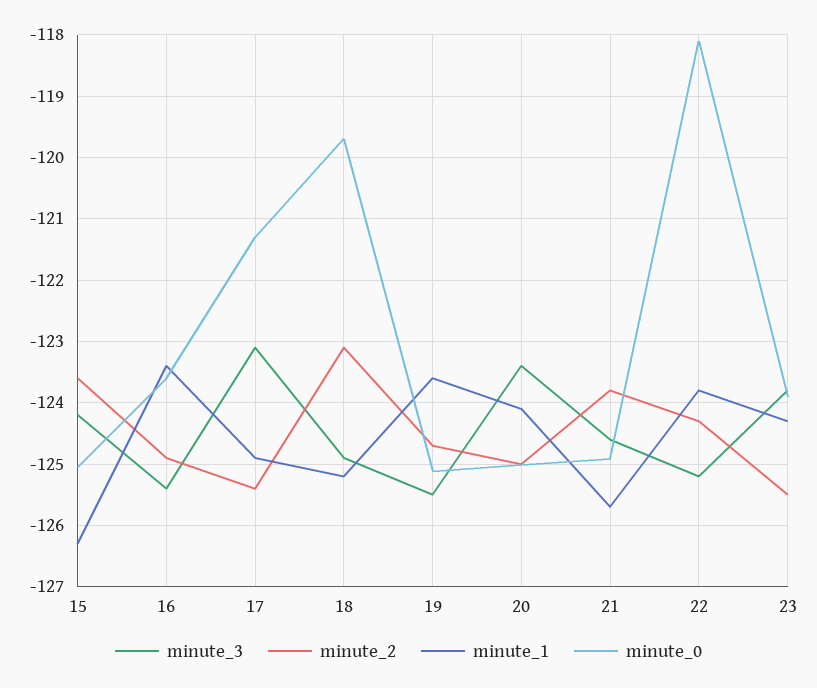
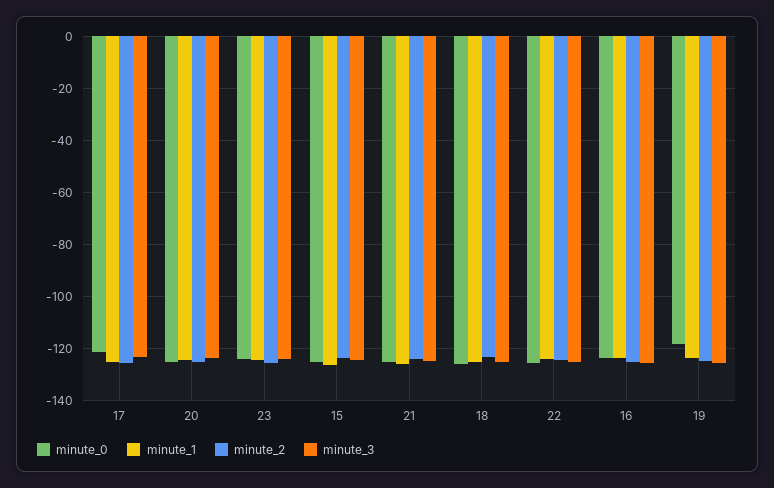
minute_0, 18: -119.7 -> -125
minute_0, 19: -125.1 -> -117.5
minute_0, 22: -118.1 -> -125

